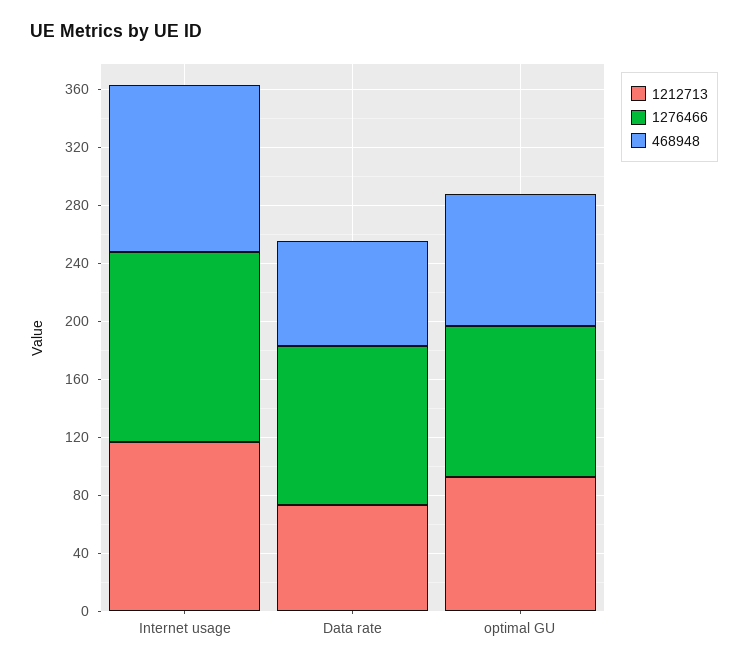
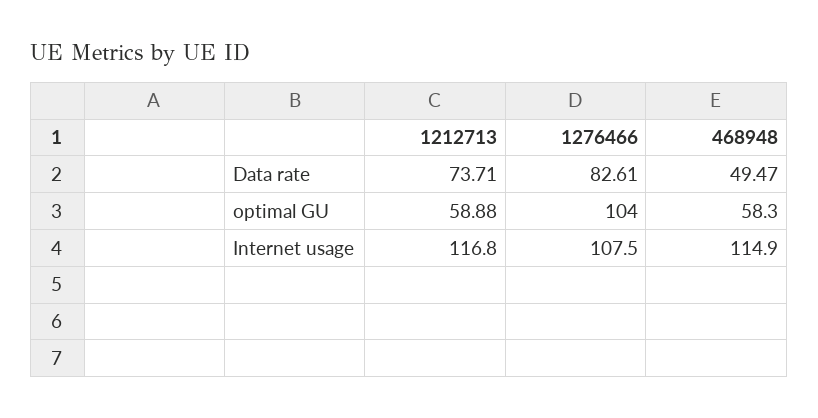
1276466, Internet usage: 130 -> 107.5
1276466, Data rate: 110 -> 82.61
468948, Data rate: 70 -> 49.47
1212713, optimal GU: 90 -> 58.88
468948, optimal GU: 90 -> 58.3

